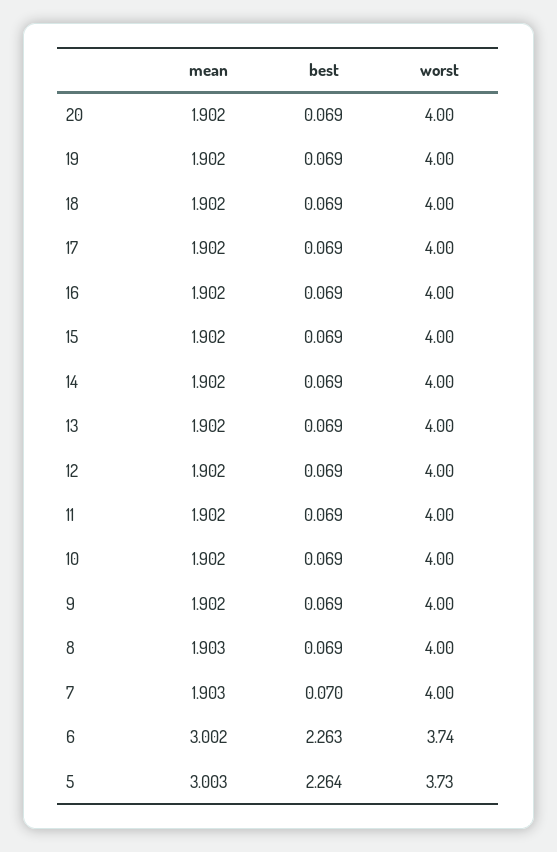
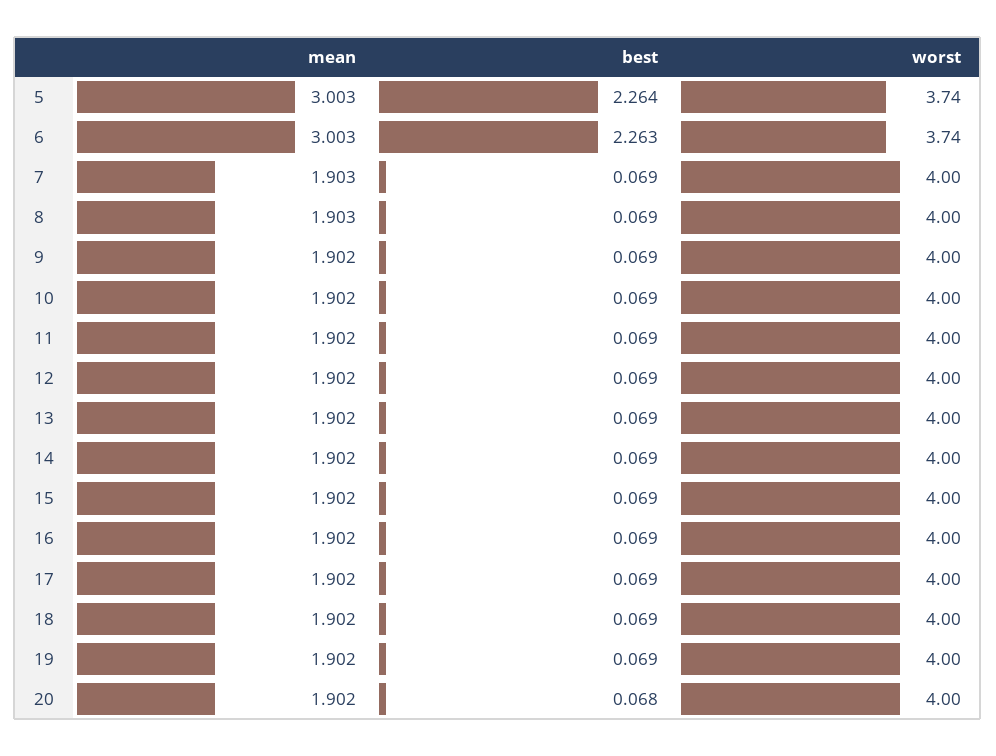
best, 20: 0.069 -> 0.068
best, 7: 0.07 -> 0.069
mean, 6: 3.002 -> 3.003
worst, 5: 3.73 -> 3.74

